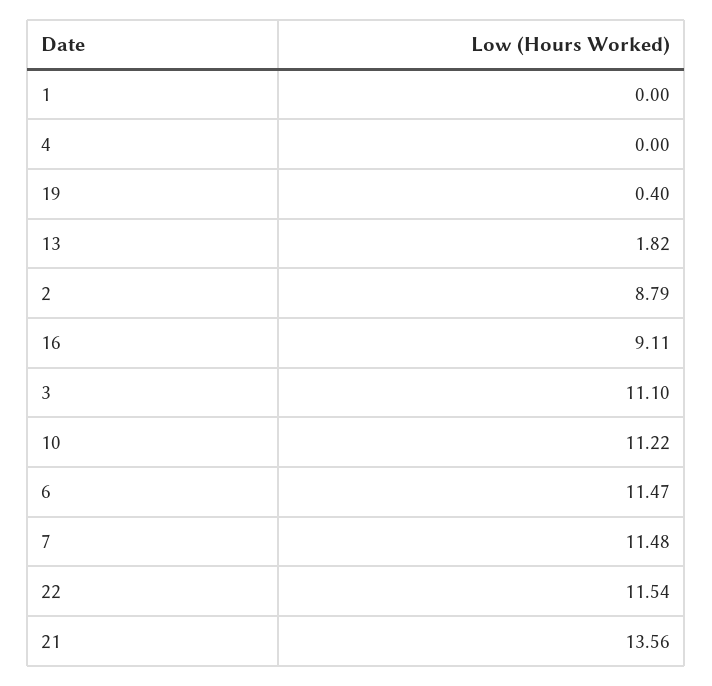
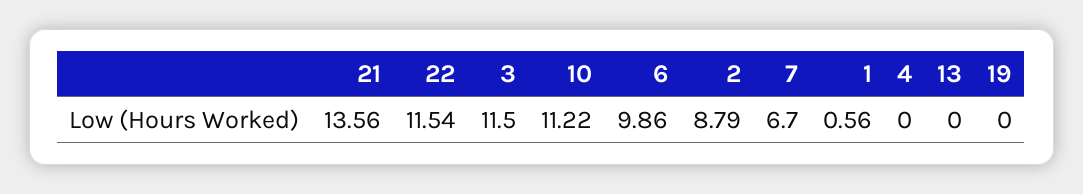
1: 0 -> 0.56
19: 0.4 -> 0
13: 1.82 -> 0
16: 9.11 -> none
3: 11.1 -> 11.5
6: 11.47 -> 9.86
7: 11.48 -> 6.7

